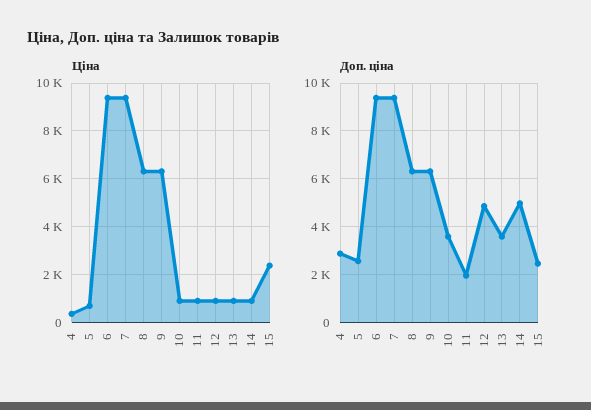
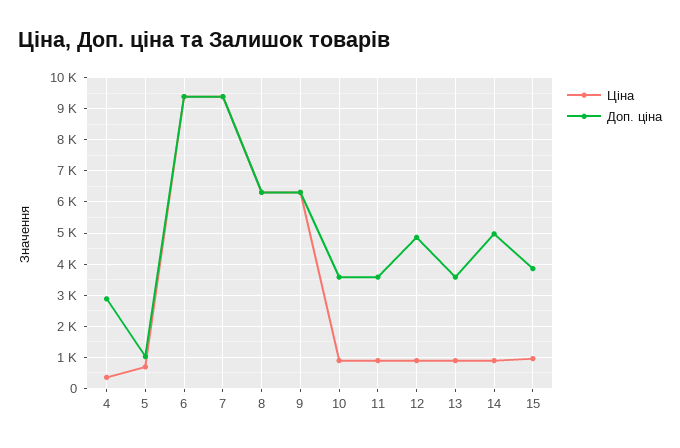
Ціна, 15: 2500 -> 1000
Доп. ціна, 5: 2500 -> 1000
Доп. ціна, 11: 2000 -> 3600
Доп. ціна, 15: 2500 -> 3800

